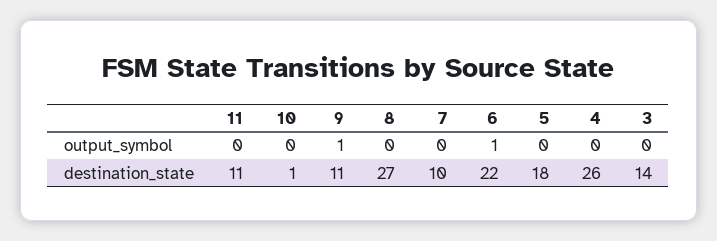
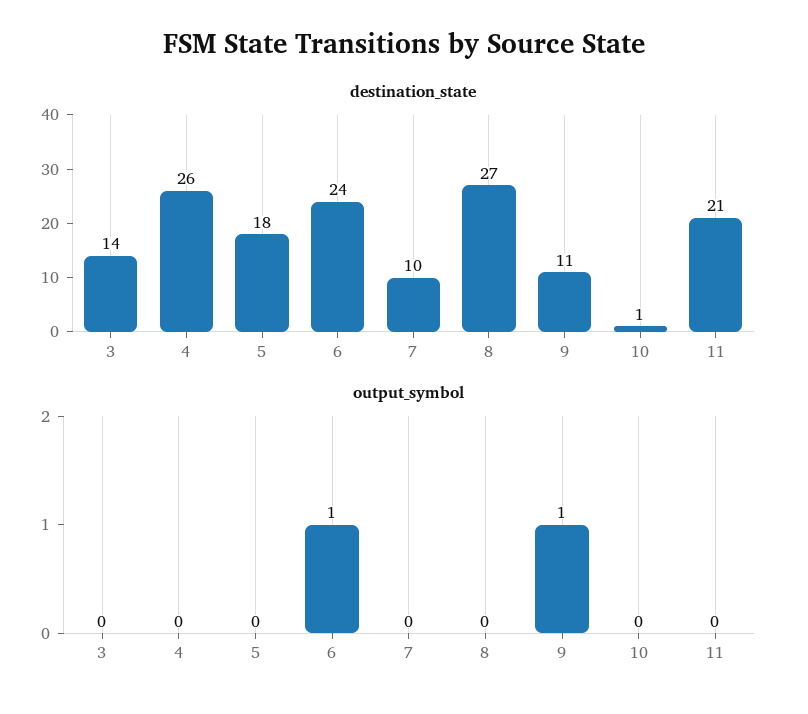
destination_state, 11: 11 -> 21
destination_state, 6: 22 -> 24

